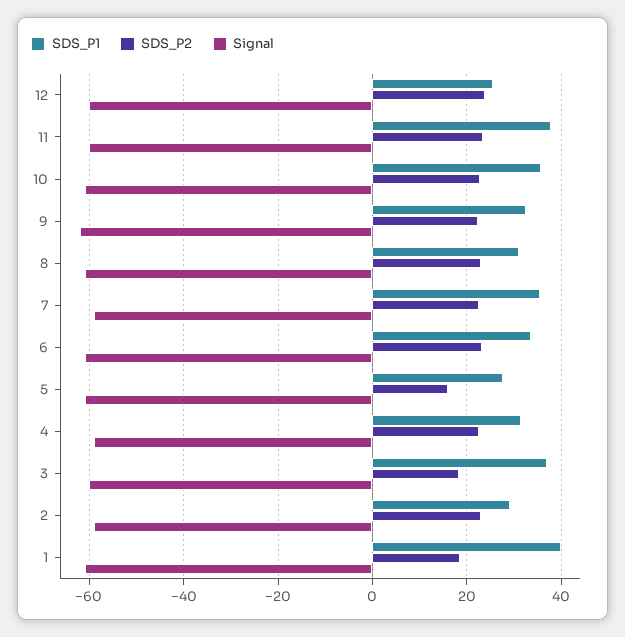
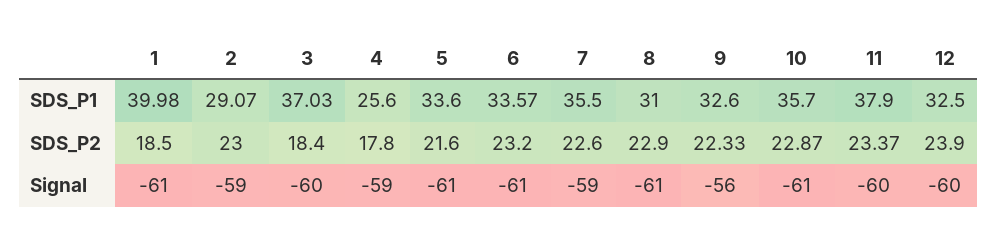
SDS_P1, 12: 26 -> 32.5
Signal, 9: -62 -> -56
SDS_P1, 5: 28 -> 33.6
SDS_P2, 5: 16 -> 21.6
SDS_P1, 4: 32 -> 25.6
SDS_P2, 4: 22 -> 17.8

